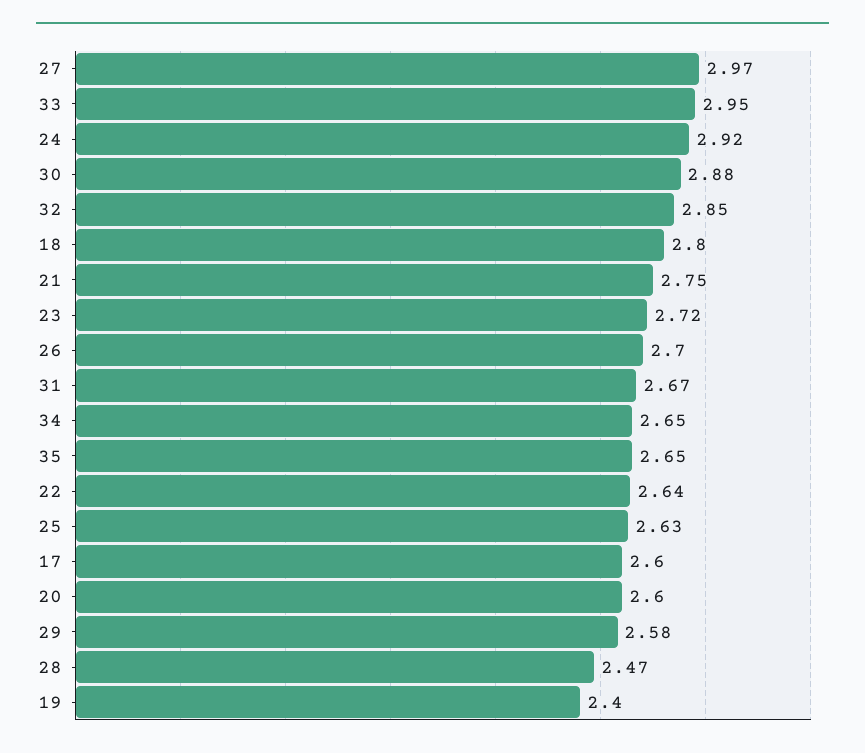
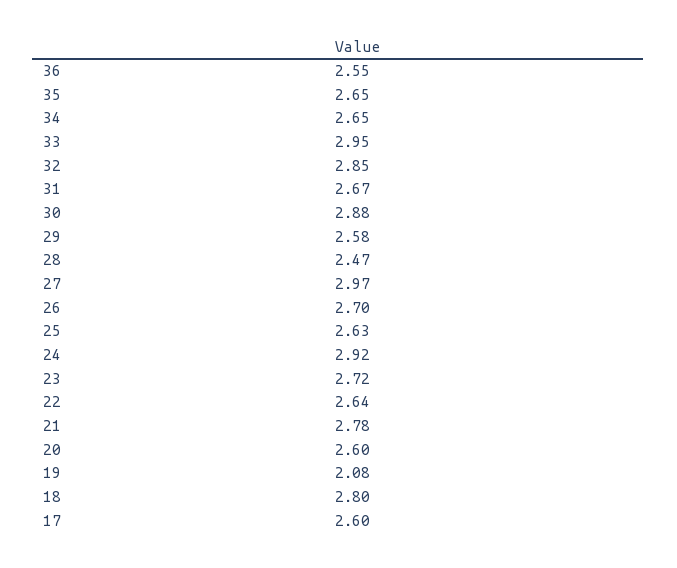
21: 2.75 -> 2.78
19: 2.4 -> 2.08
36: none -> 2.55

